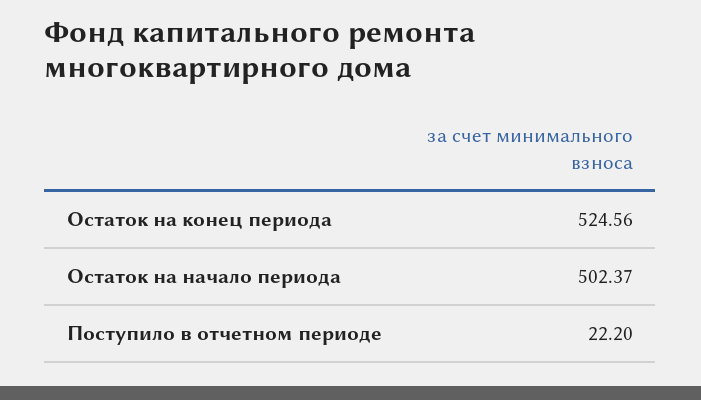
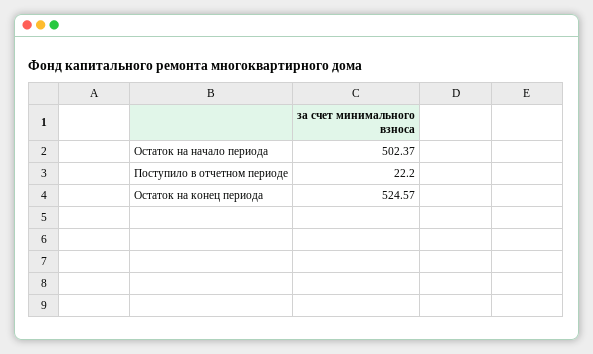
Остаток на конец периода: 524.56 -> 524.57

